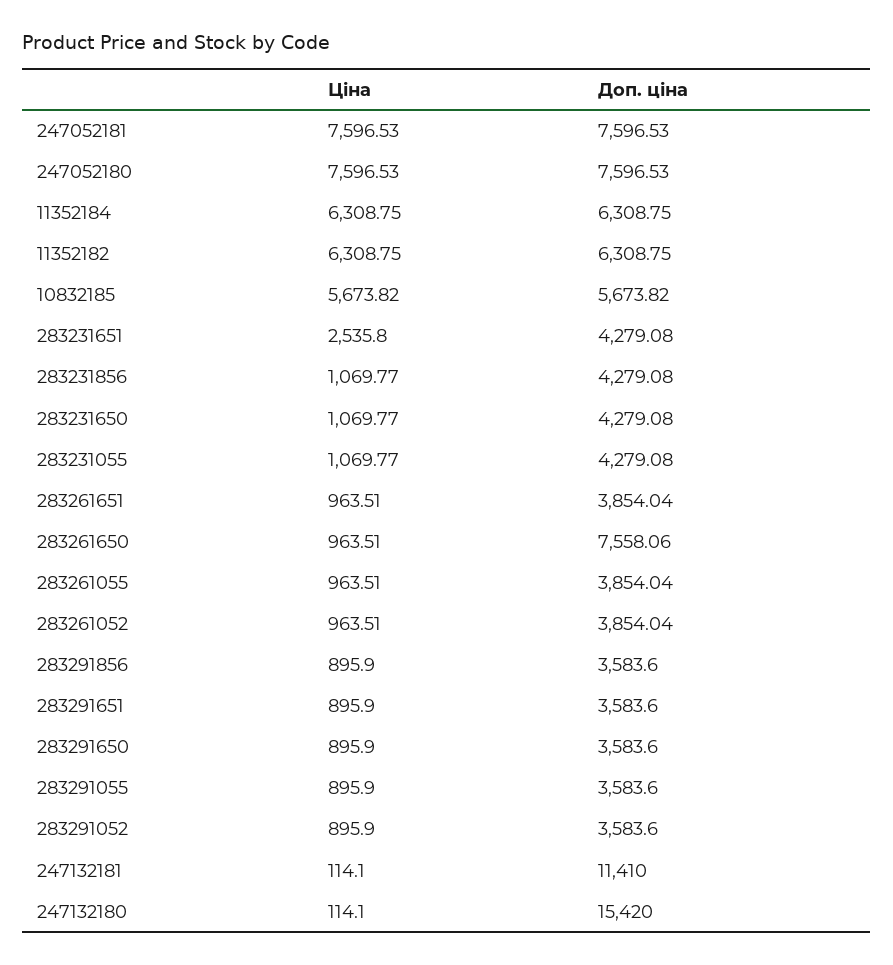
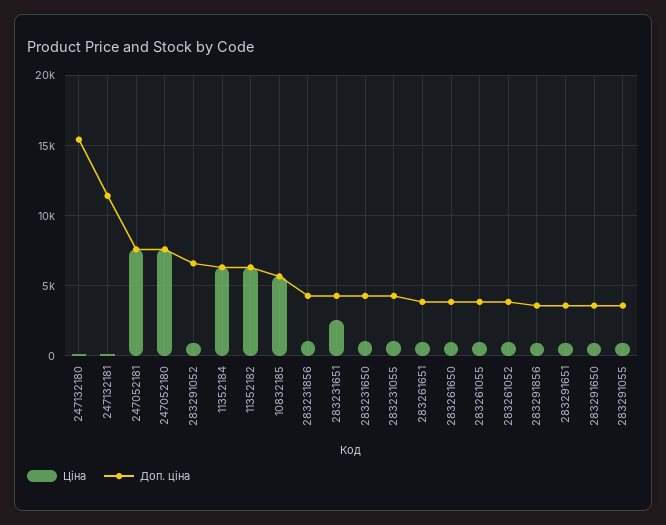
Доп. ціна, 283261650: 7558.06 -> 4000
Доп. ціна, 283291052: 3583.6 -> 6500

